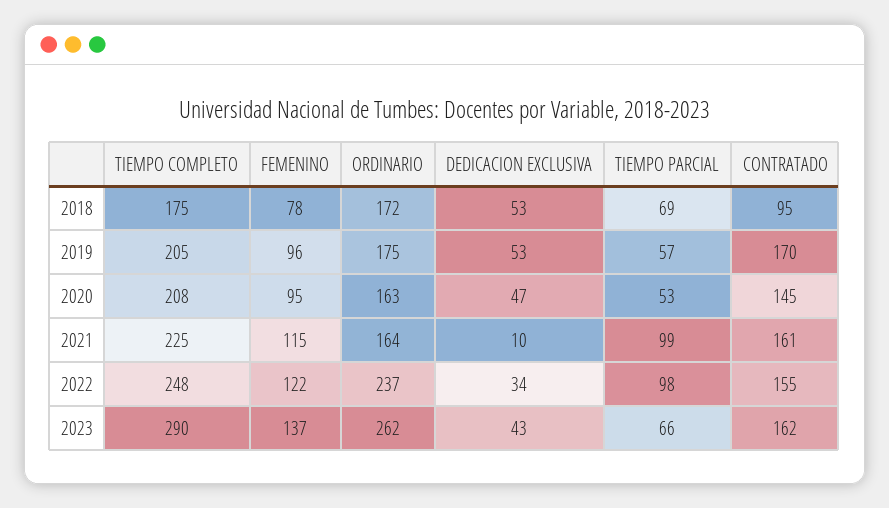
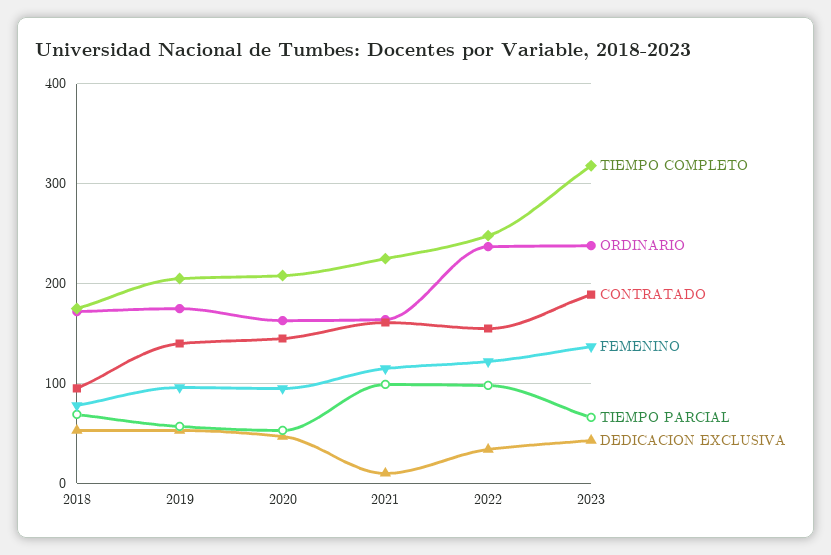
CONTRATADO, 2019: 170 -> 140
TIEMPO COMPLETO, 2023: 290 -> 320
ORDINARIO, 2023: 262 -> 240
CONTRATADO, 2023: 162 -> 190

